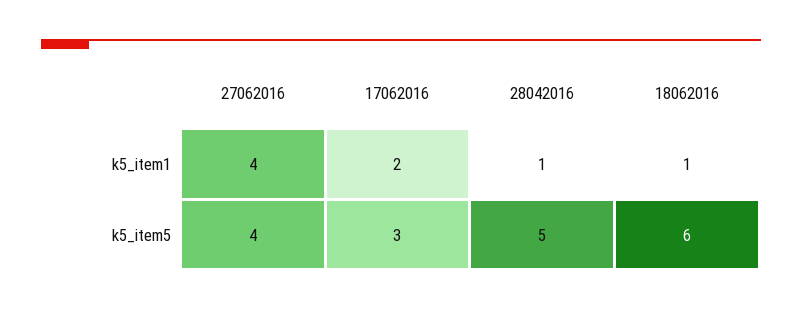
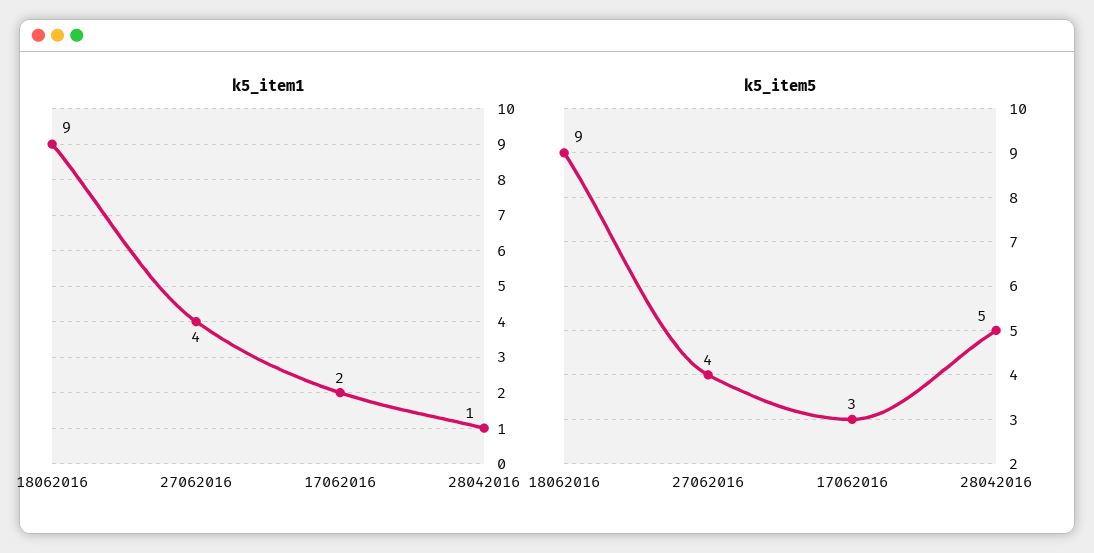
k5_item1, 18062016: 1 -> 9
k5_item5, 18062016: 6 -> 9

